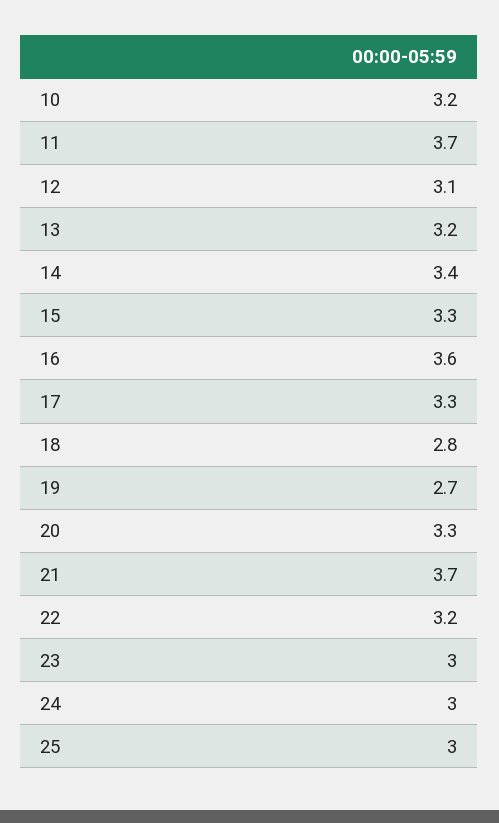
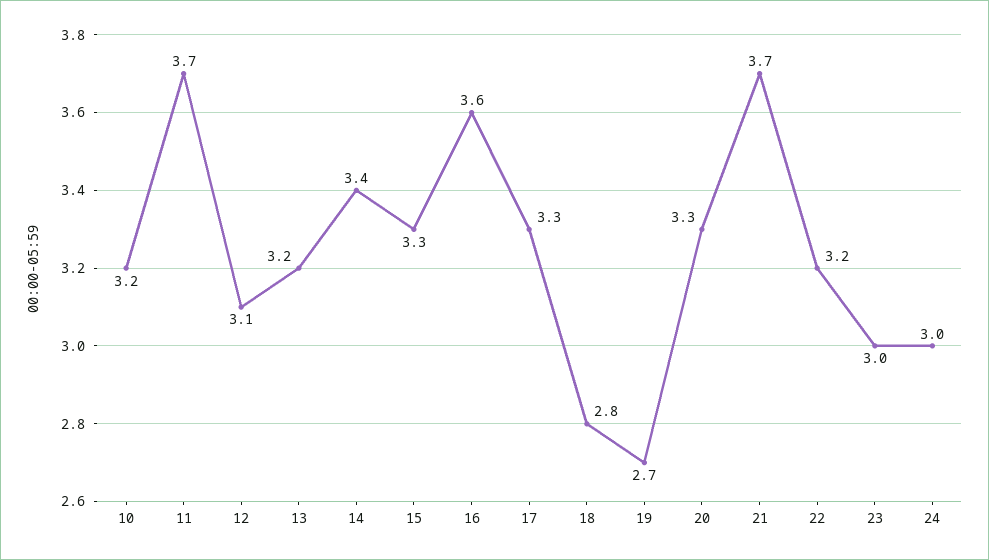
25: 3 -> none

